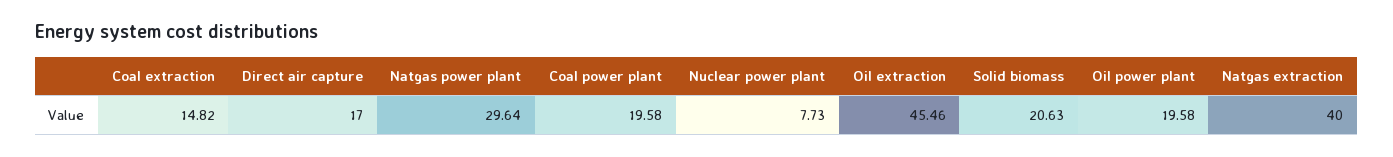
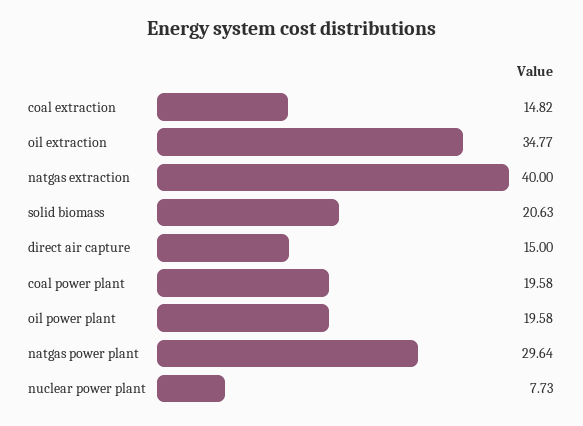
Direct air capture: 17 -> 15
Oil extraction: 45.46 -> 34.77

